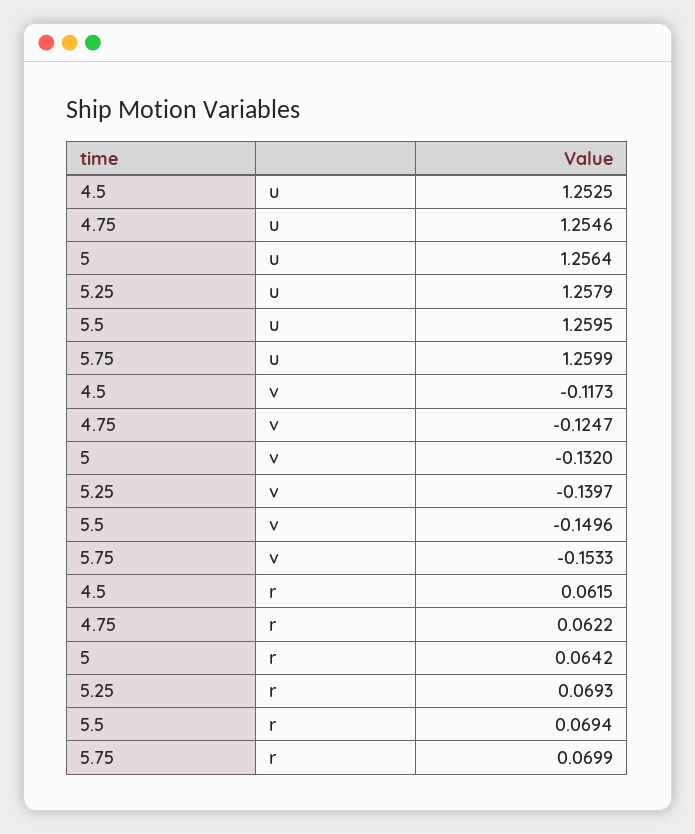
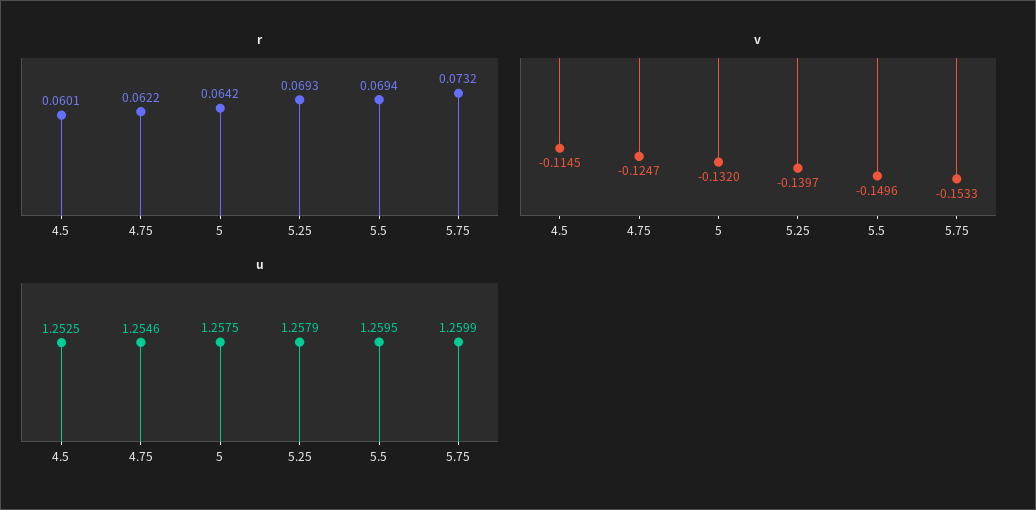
u, 5: 1.2564 -> 1.2575
v, 4.5: -0.1173 -> -0.1145
r, 4.5: 0.0615 -> 0.0601
r, 5.75: 0.0699 -> 0.0732

